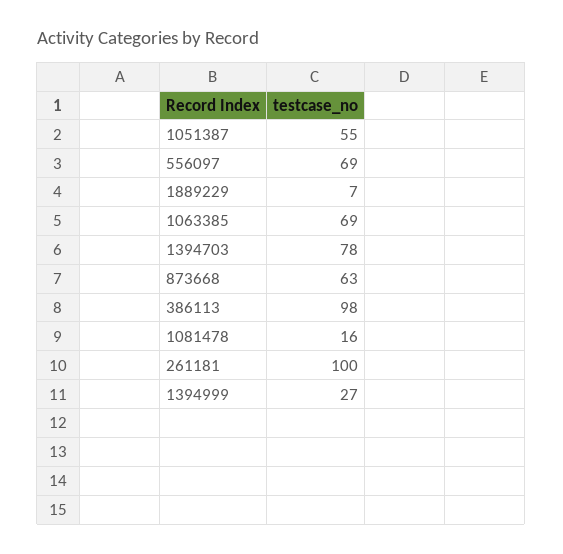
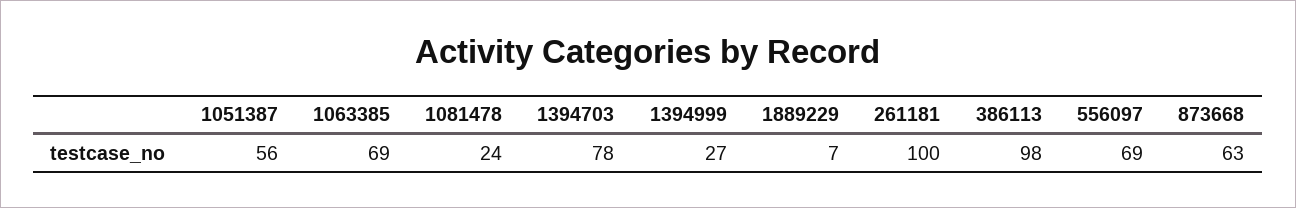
1051387: 55 -> 56
1081478: 16 -> 24

